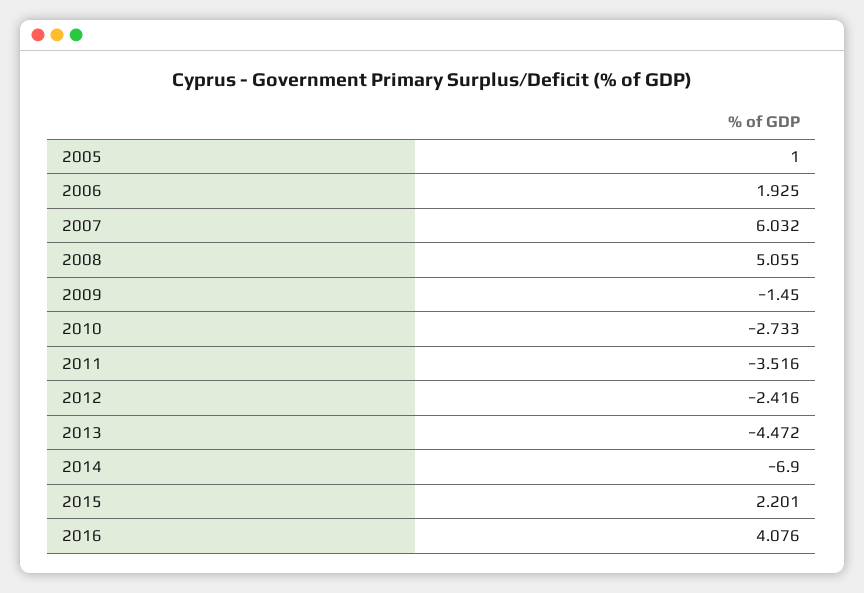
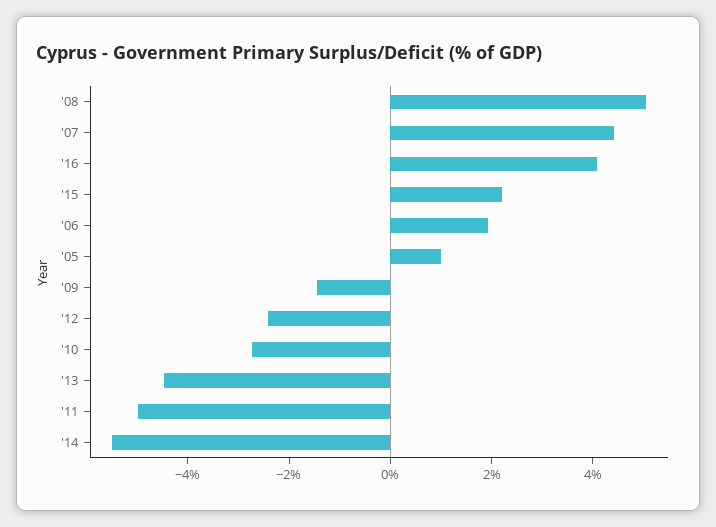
2007: 6.032 -> 4.5
2011: -3.516 -> -5
2014: -6.9 -> -5.5

